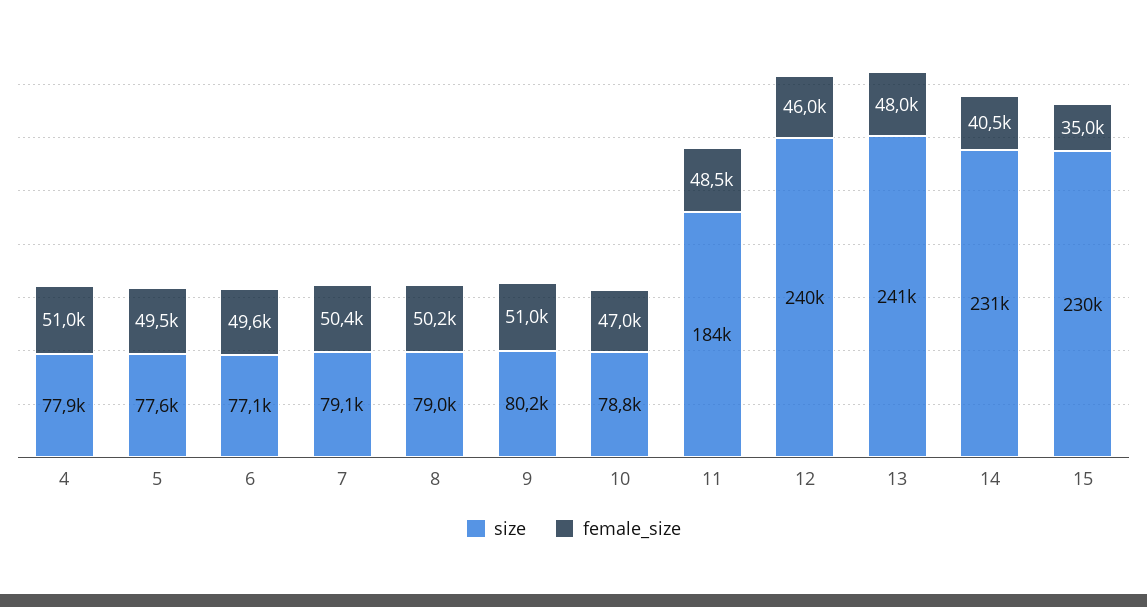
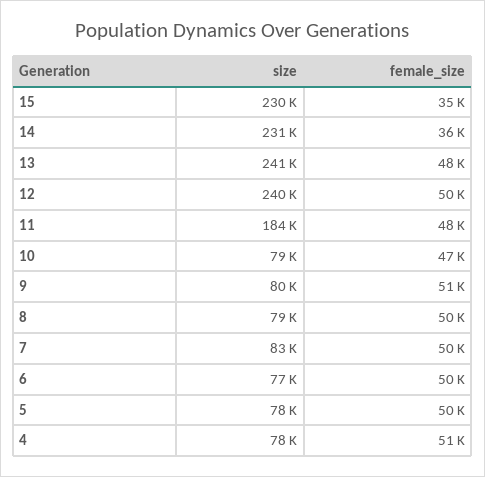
size, 7: 79100 -> 83000
female_size, 12: 46000 -> 50000
female_size, 14: 40500 -> 36000

